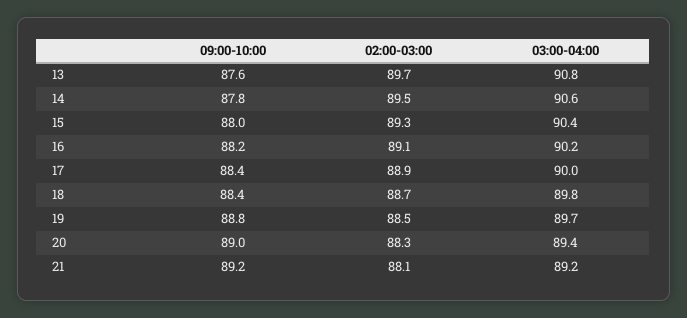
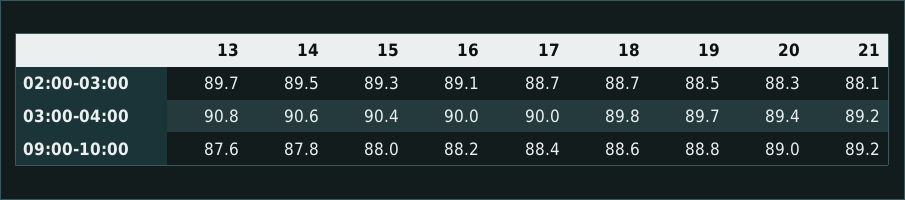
03:00-04:00, 16: 90.2 -> 90
02:00-03:00, 17: 88.9 -> 88.7
09:00-10:00, 18: 88.4 -> 88.6

